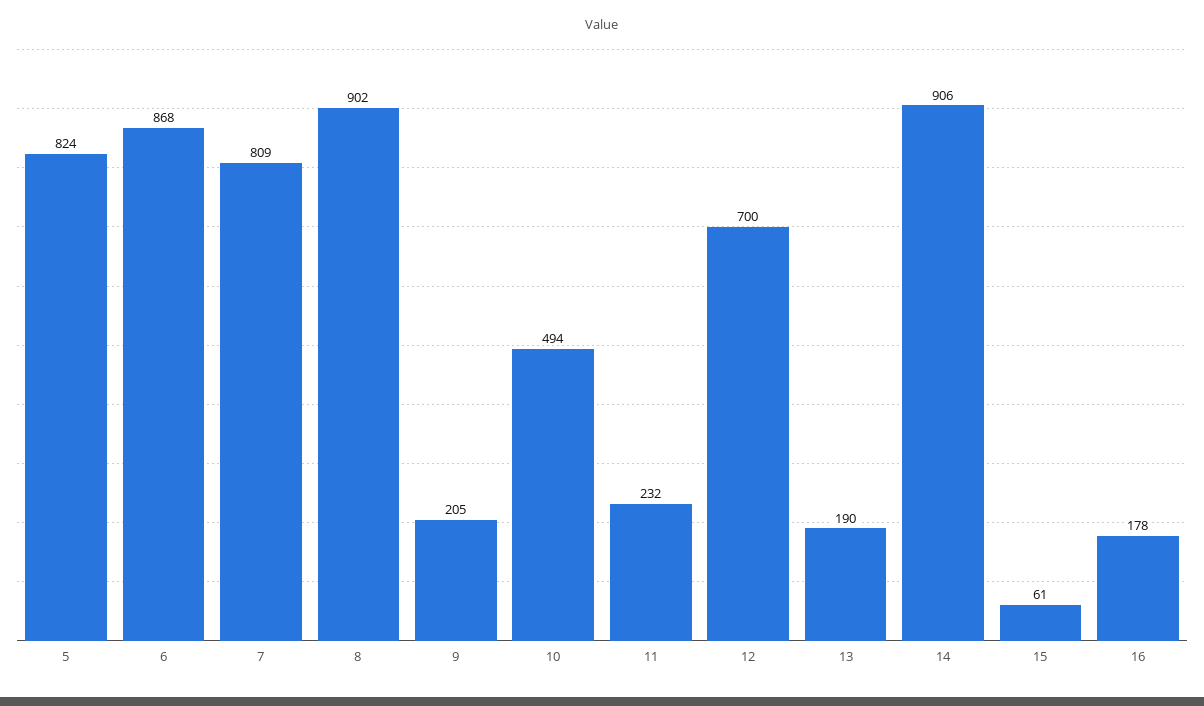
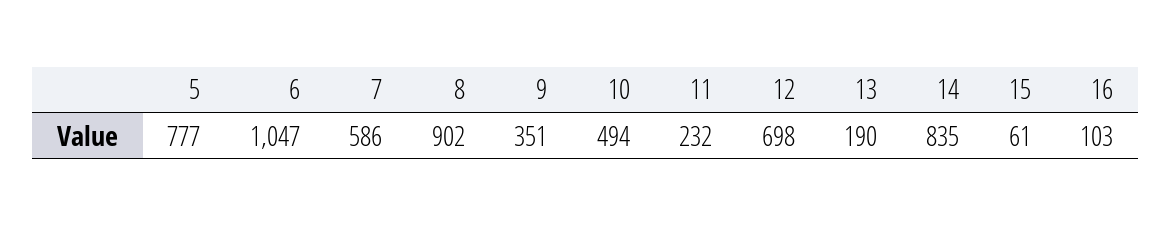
5: 824 -> 777
6: 868 -> 1047
7: 809 -> 586
9: 205 -> 351
12: 700 -> 698
14: 906 -> 835
16: 178 -> 103

